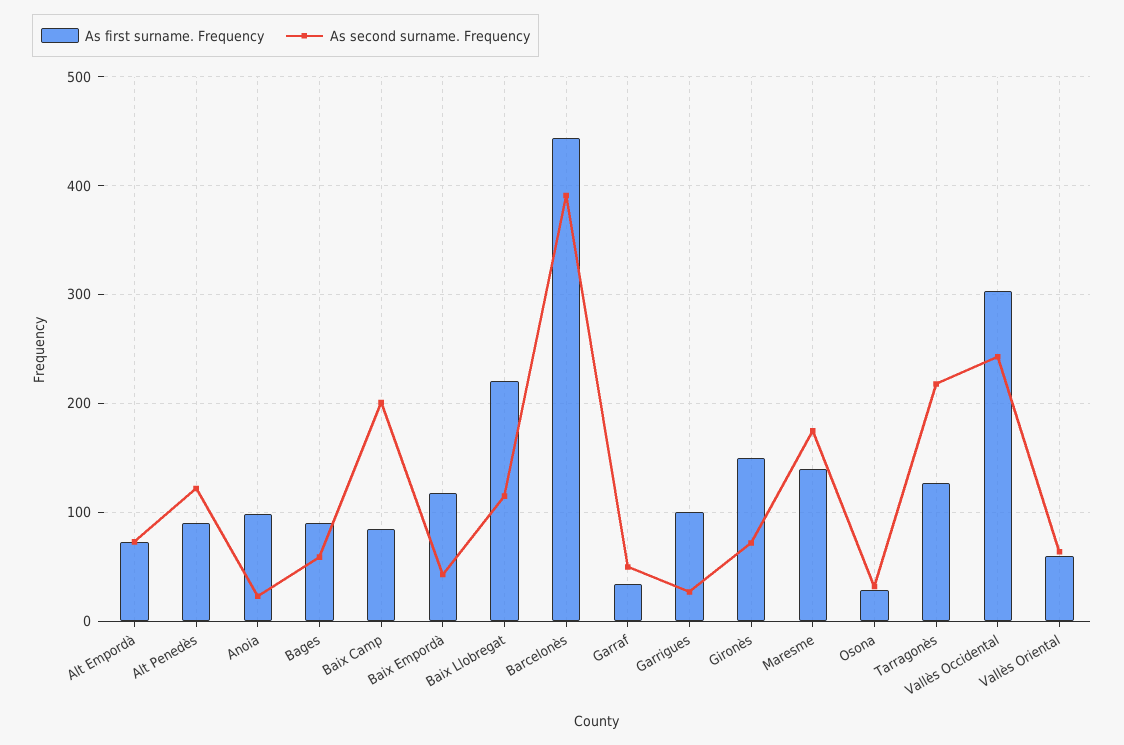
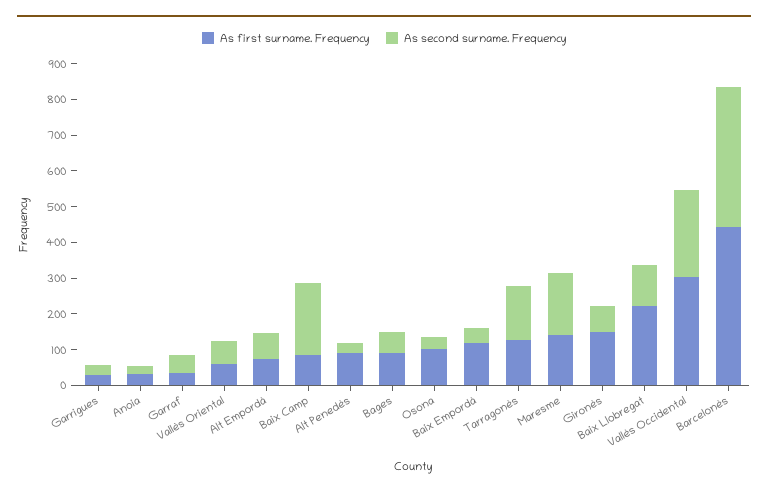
As second surname. Frequency, Alt Penedès: 120 -> 25
As first surname. Frequency, Anoia: 100 -> 25
As first surname. Frequency, Garrigues: 100 -> 25
As first surname. Frequency, Osona: 30 -> 100
As second surname. Frequency, Tarragonès: 220 -> 150

